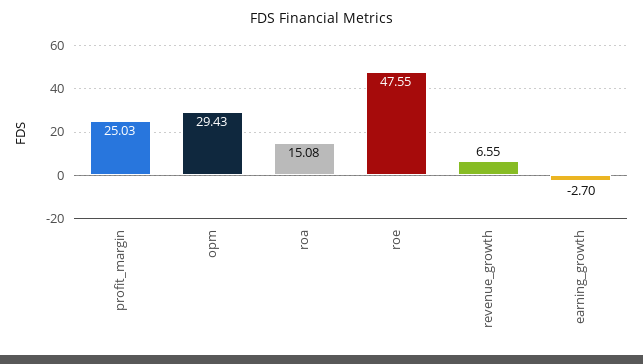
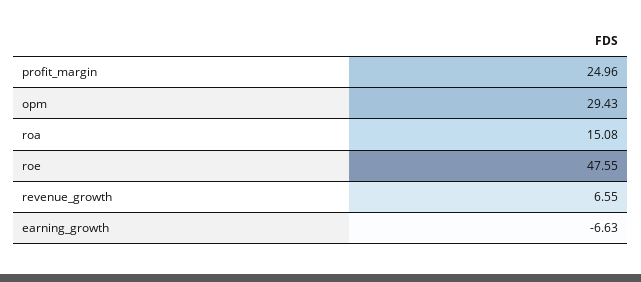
profit_margin: 25.03 -> 24.96
earning_growth: -2.7 -> -6.63

